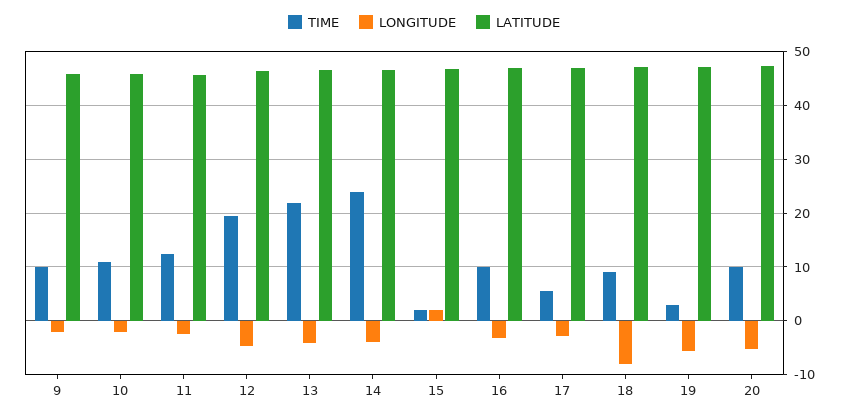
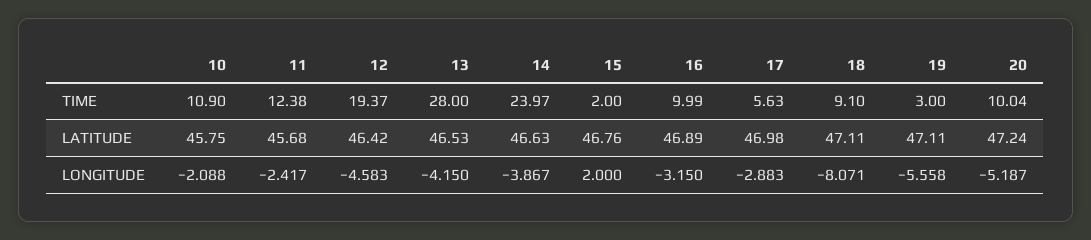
TIME, 9: 10 -> none
LONGITUDE, 9: -2 -> none
LATITUDE, 9: 46 -> none
TIME, 13: 22 -> 28

